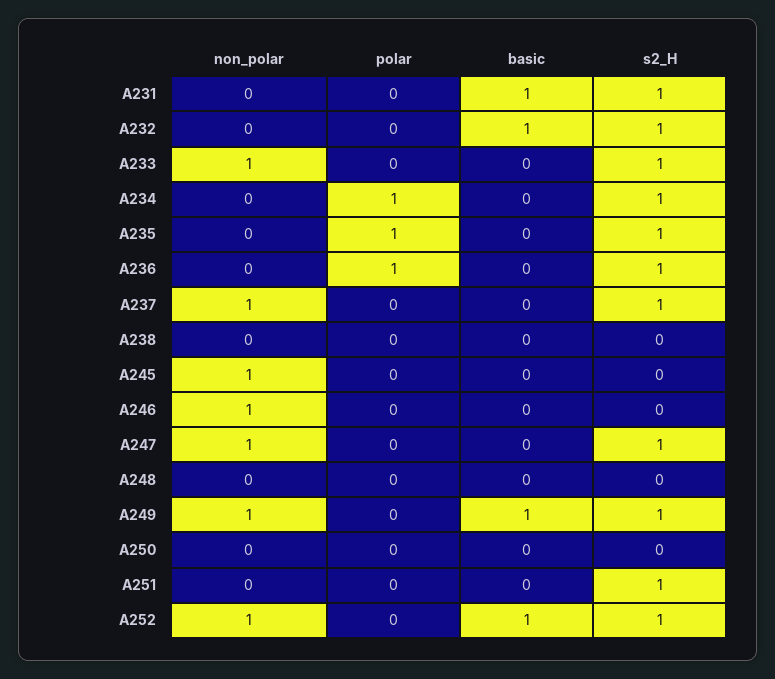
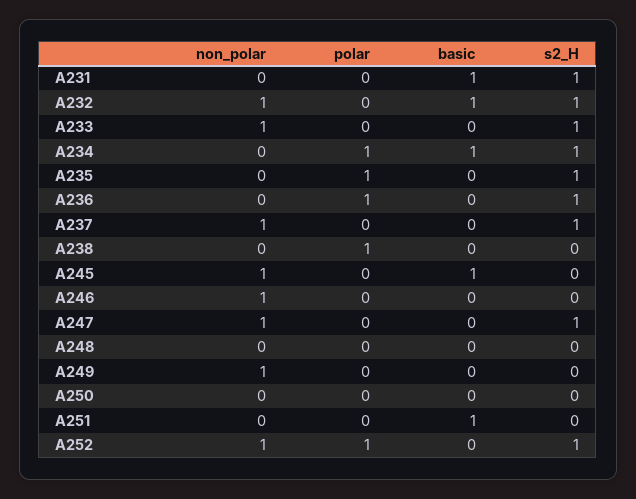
non_polar, A232: 0 -> 1
basic, A234: 0 -> 1
polar, A238: 0 -> 1
basic, A245: 0 -> 1
basic, A249: 1 -> 0
s2_H, A249: 1 -> 0
basic, A251: 0 -> 1
s2_H, A251: 1 -> 0
polar, A252: 0 -> 1
basic, A252: 1 -> 0

